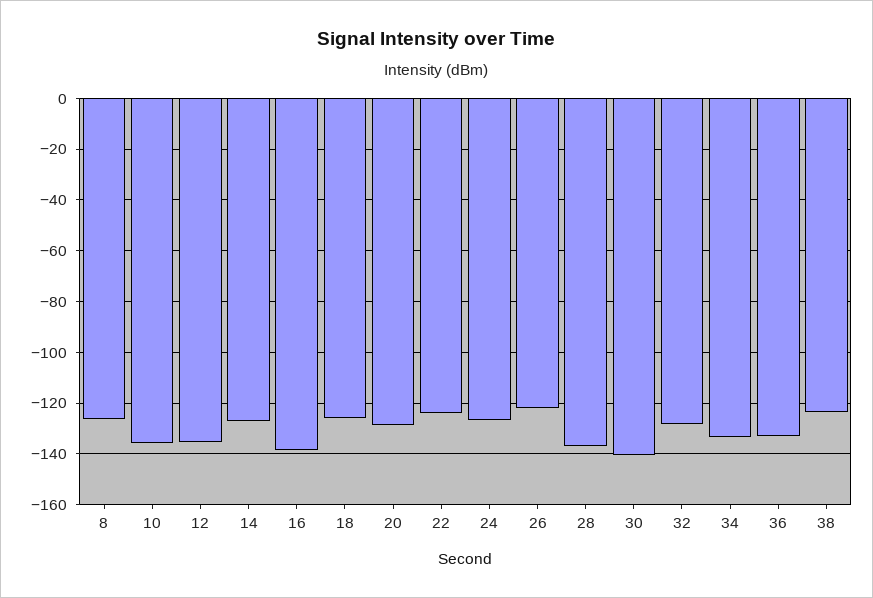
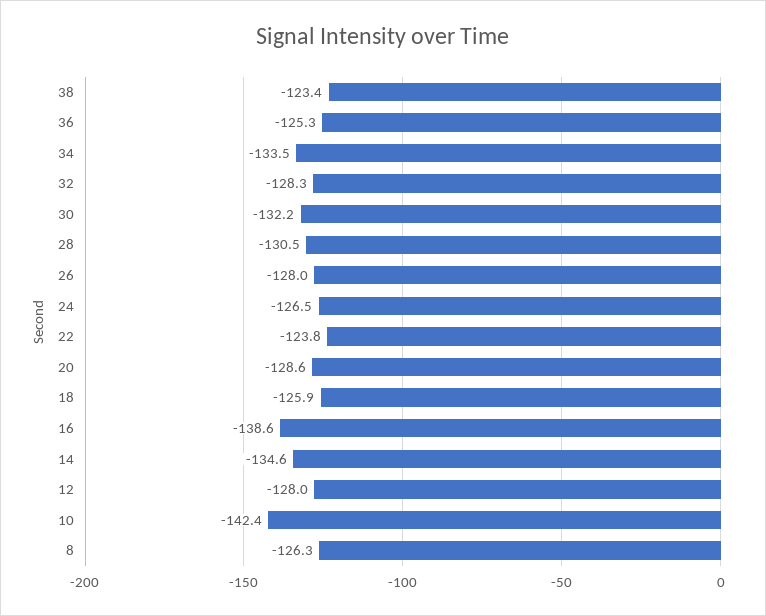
10: -135 -> -142.4
12: -135 -> -128
14: -127.5 -> -134.6
26: -122.5 -> -128
28: -137.5 -> -130.5
30: -140 -> -132.2
36: -132.5 -> -125.3

